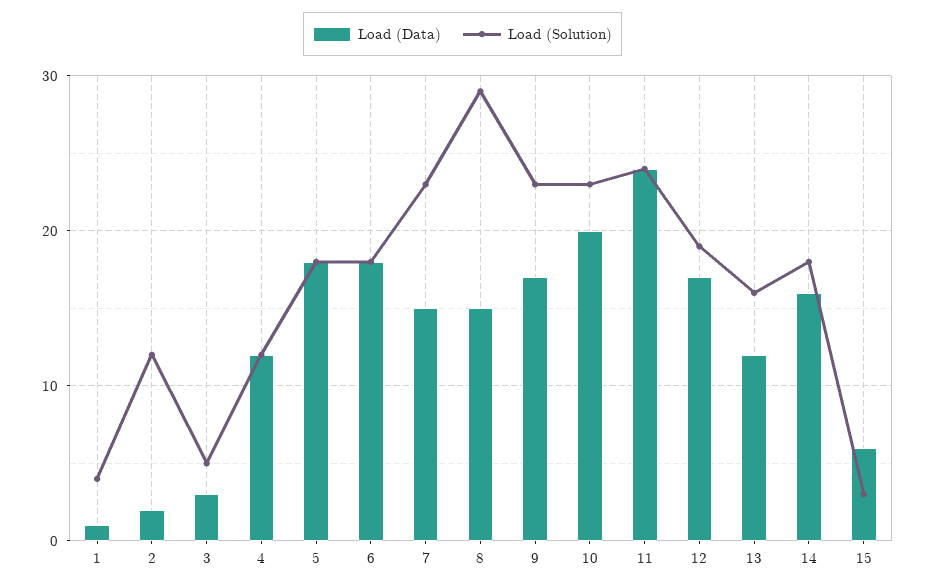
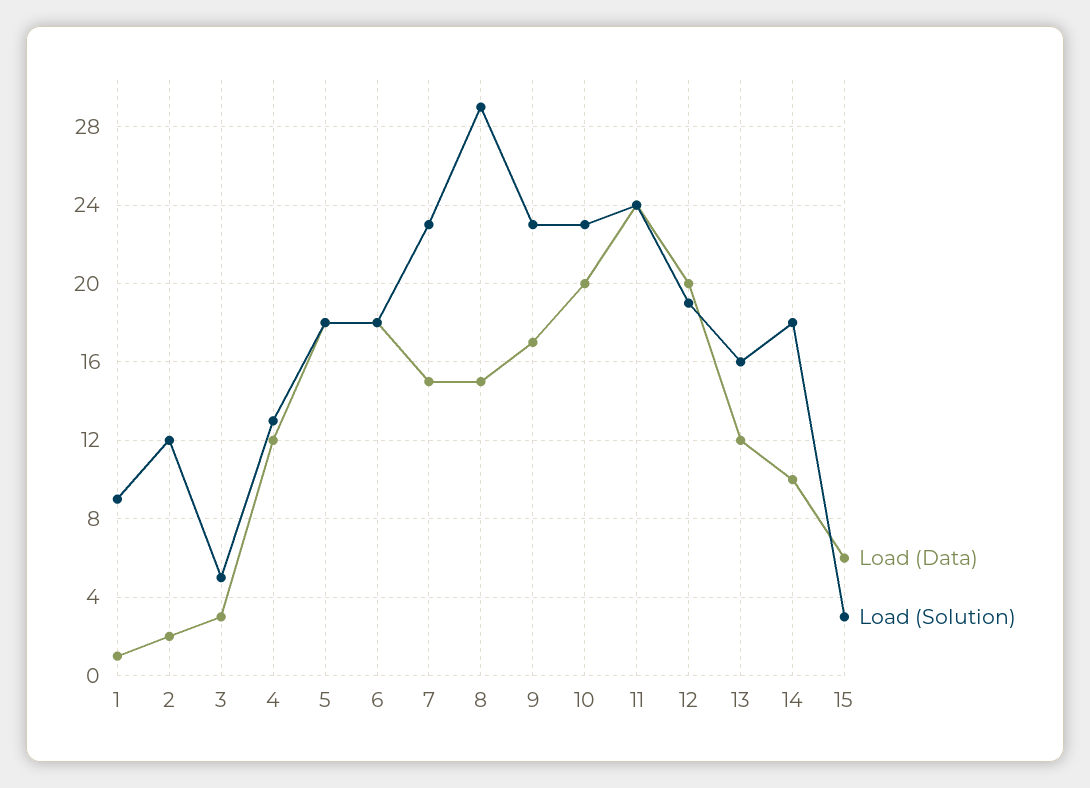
Load (Solution), 1: 4 -> 9
Load (Solution), 4: 12 -> 13
Load (Data), 12: 17 -> 20
Load (Data), 14: 16 -> 10

